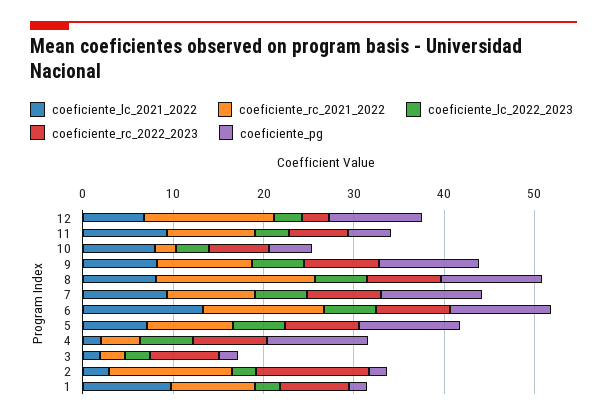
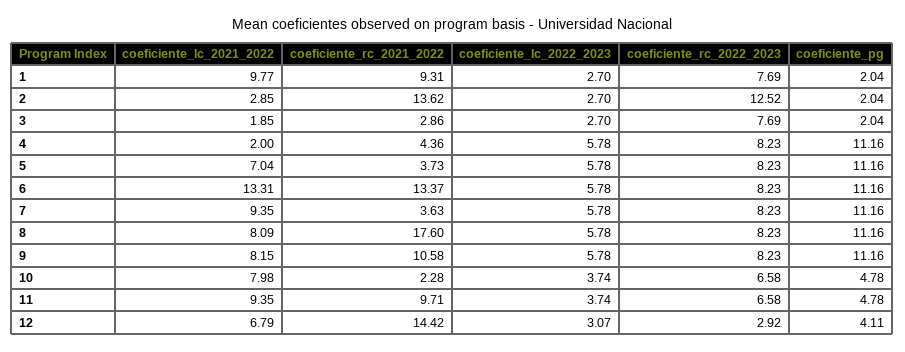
coeficiente_pg, 12: 10 -> 4.11
coeficiente_rc_2021_2022, 7: 10 -> 3.63
coeficiente_rc_2021_2022, 5: 10 -> 3.73

